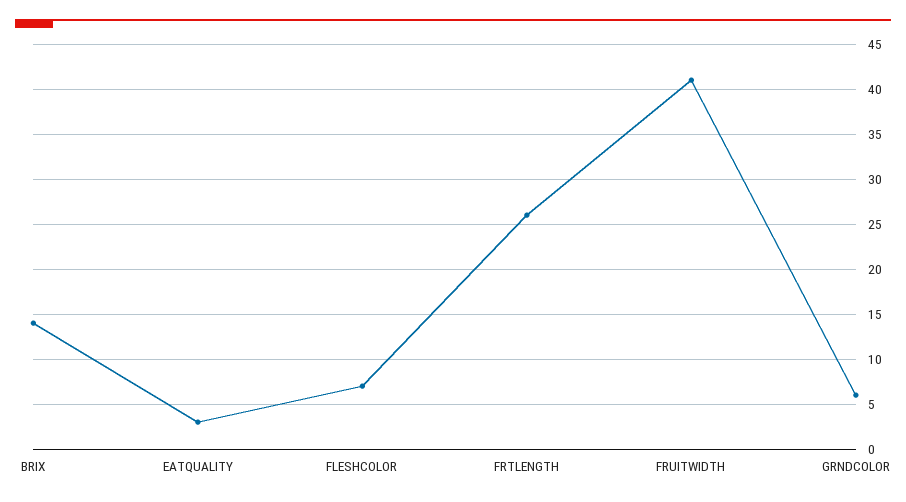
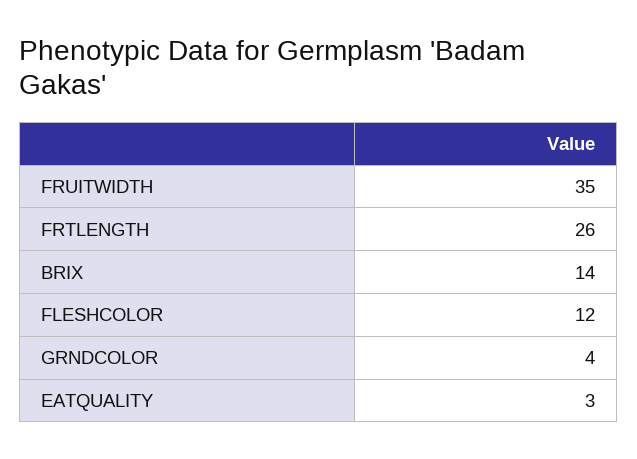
FLESHCOLOR: 7 -> 12
FRUITWIDTH: 41 -> 35
GRNDCOLOR: 6 -> 4

